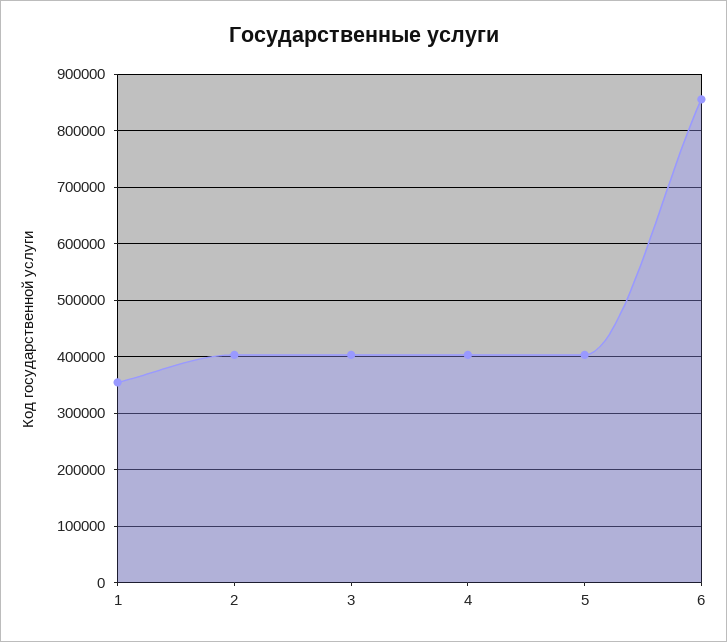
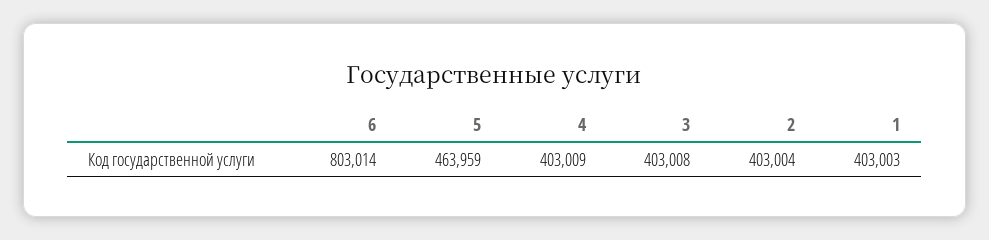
1: 360000 -> 403003
5: 400000 -> 463959
6: 860000 -> 803014

